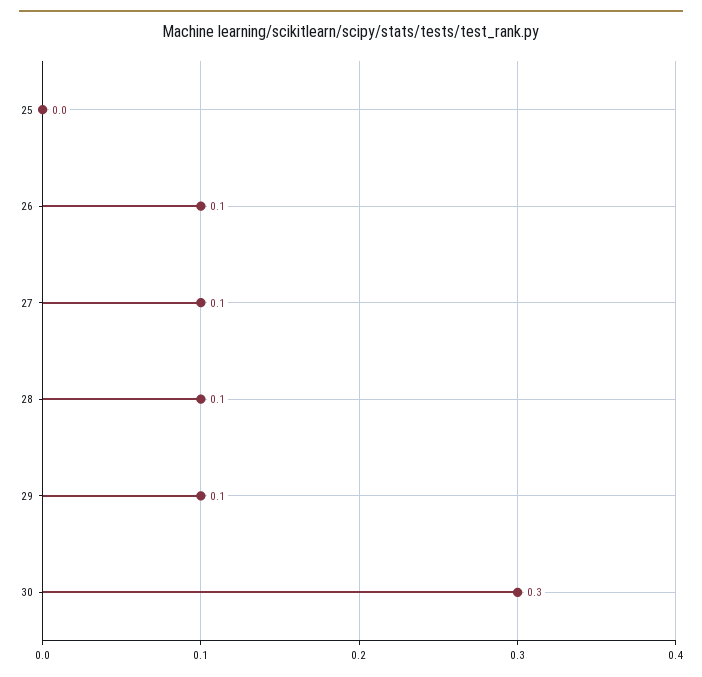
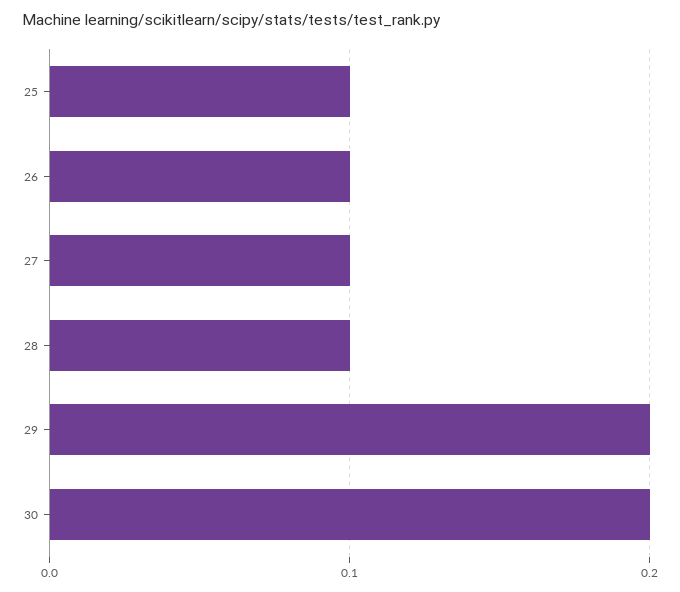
25: 0 -> 0.1
29: 0.1 -> 0.2
30: 0.3 -> 0.2

